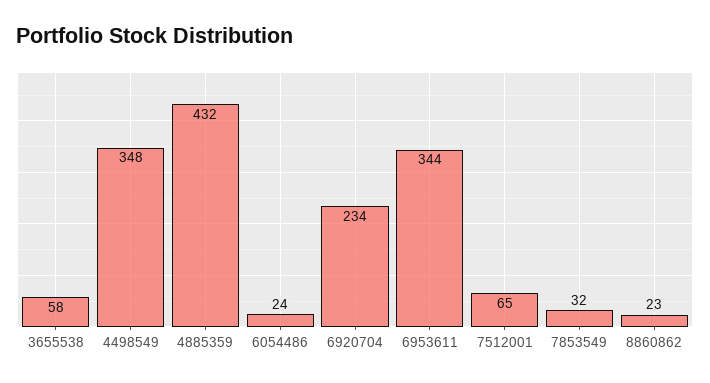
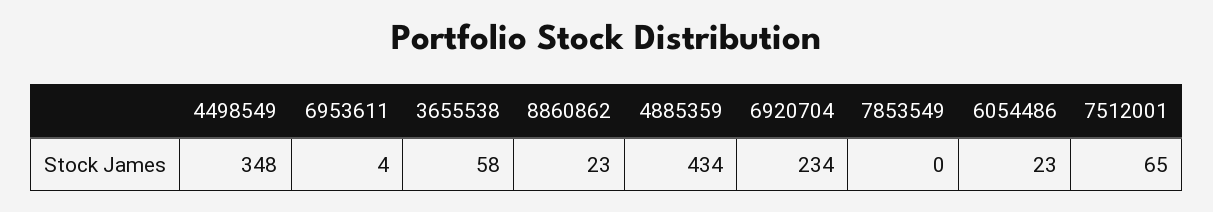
4885359: 432 -> 434
6054486: 24 -> 23
6953611: 344 -> 4
7853549: 32 -> 0

